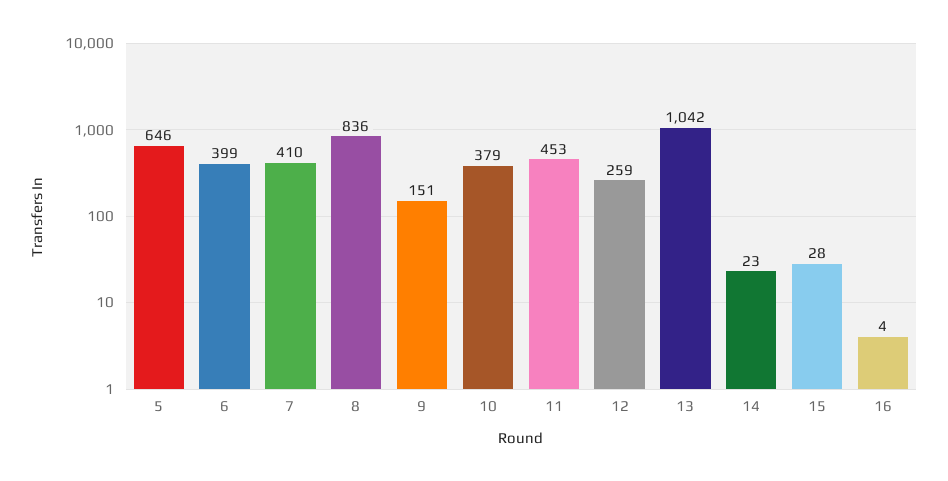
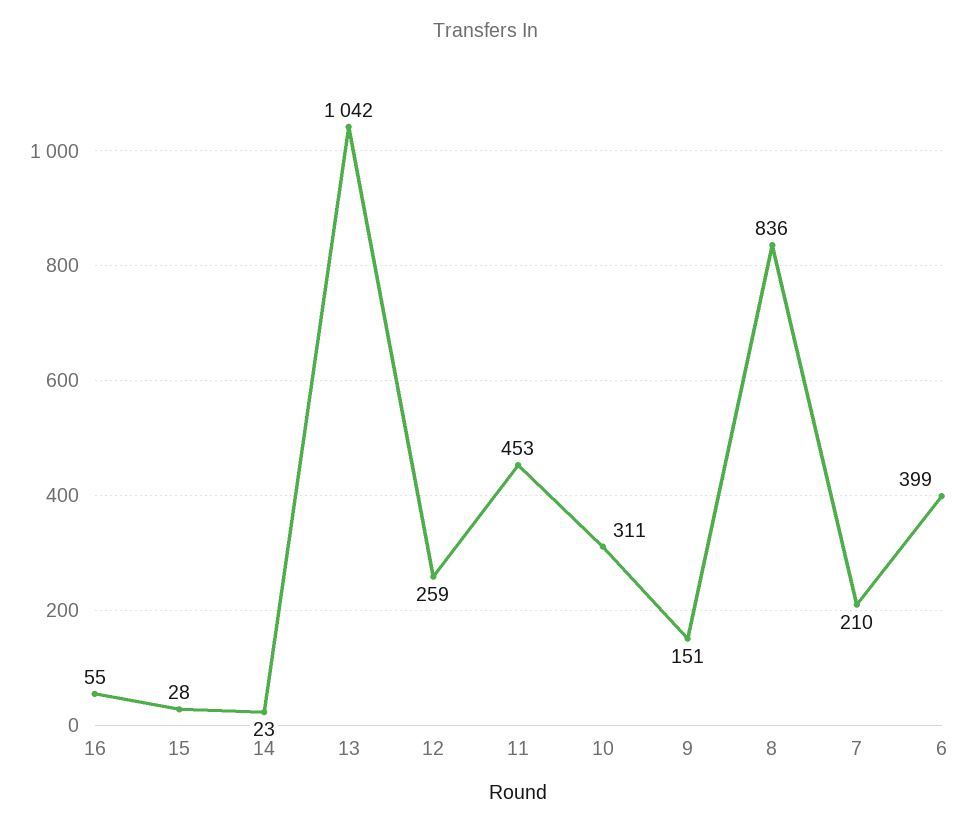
5: 646 -> none
7: 410 -> 210
10: 379 -> 311
16: 4 -> 55

